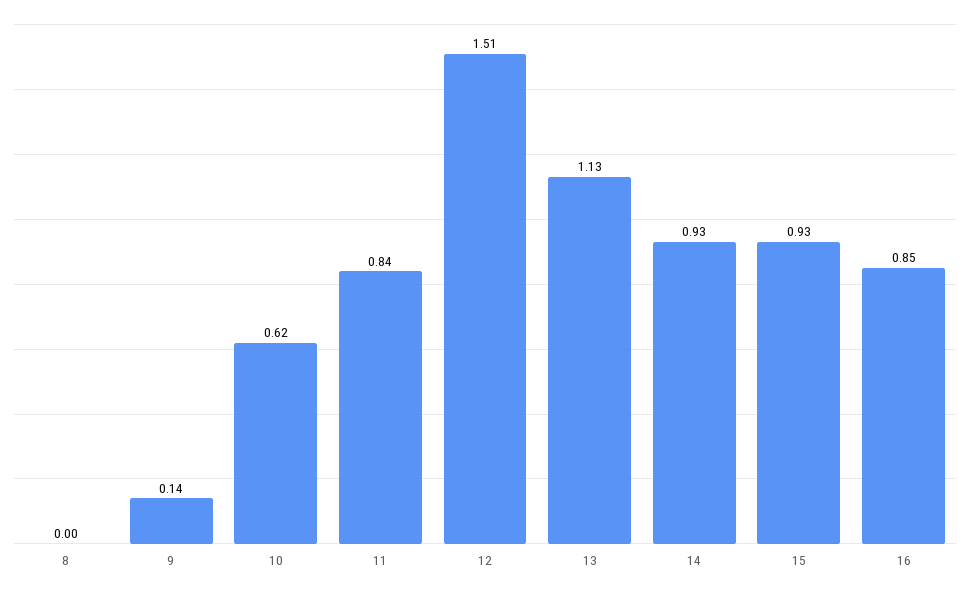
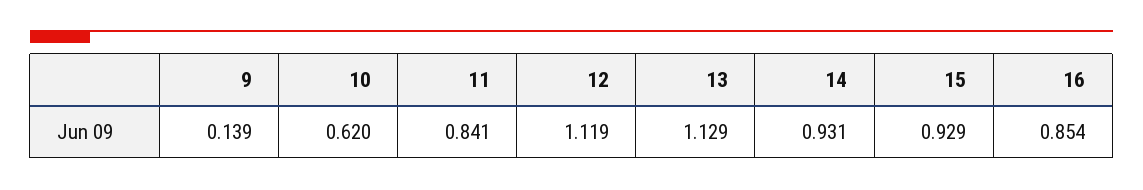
8: 0 -> none
12: 1.51 -> 1.119

